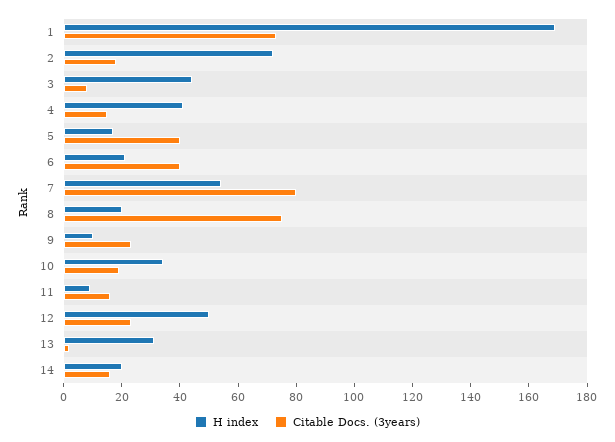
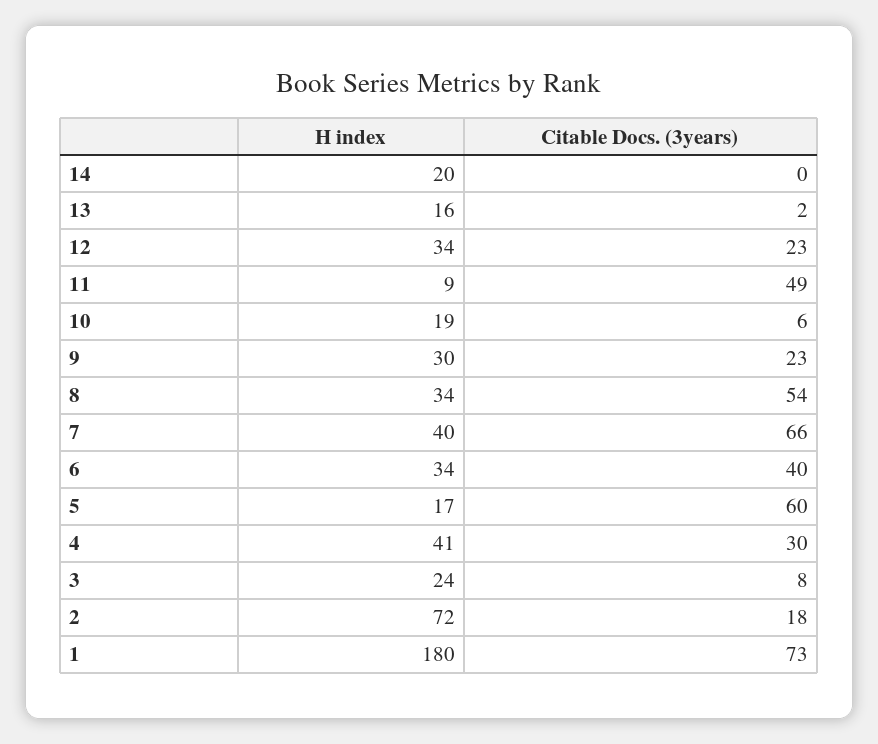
H index, 1: 170 -> 180
H index, 3: 45 -> 24
Citable Docs. (3years), 4: 15 -> 30
Citable Docs. (3years), 5: 40 -> 60
H index, 6: 20 -> 34
H index, 7: 55 -> 40
Citable Docs. (3years), 7: 80 -> 66
H index, 8: 20 -> 34
Citable Docs. (3years), 8: 75 -> 54
H index, 9: 10 -> 30
H index, 10: 35 -> 19
Citable Docs. (3years), 10: 20 -> 6
Citable Docs. (3years), 11: 15 -> 49
H index, 12: 50 -> 34
H index, 13: 30 -> 16
Citable Docs. (3years), 14: 15 -> 0

